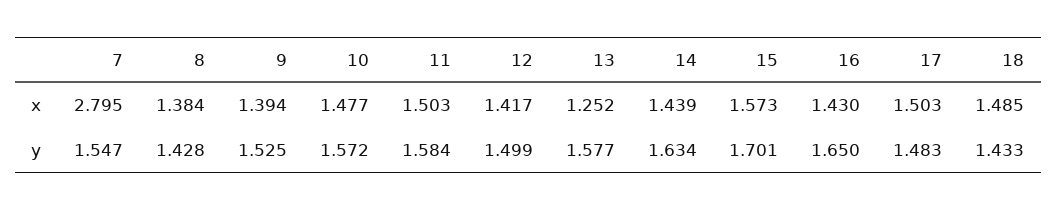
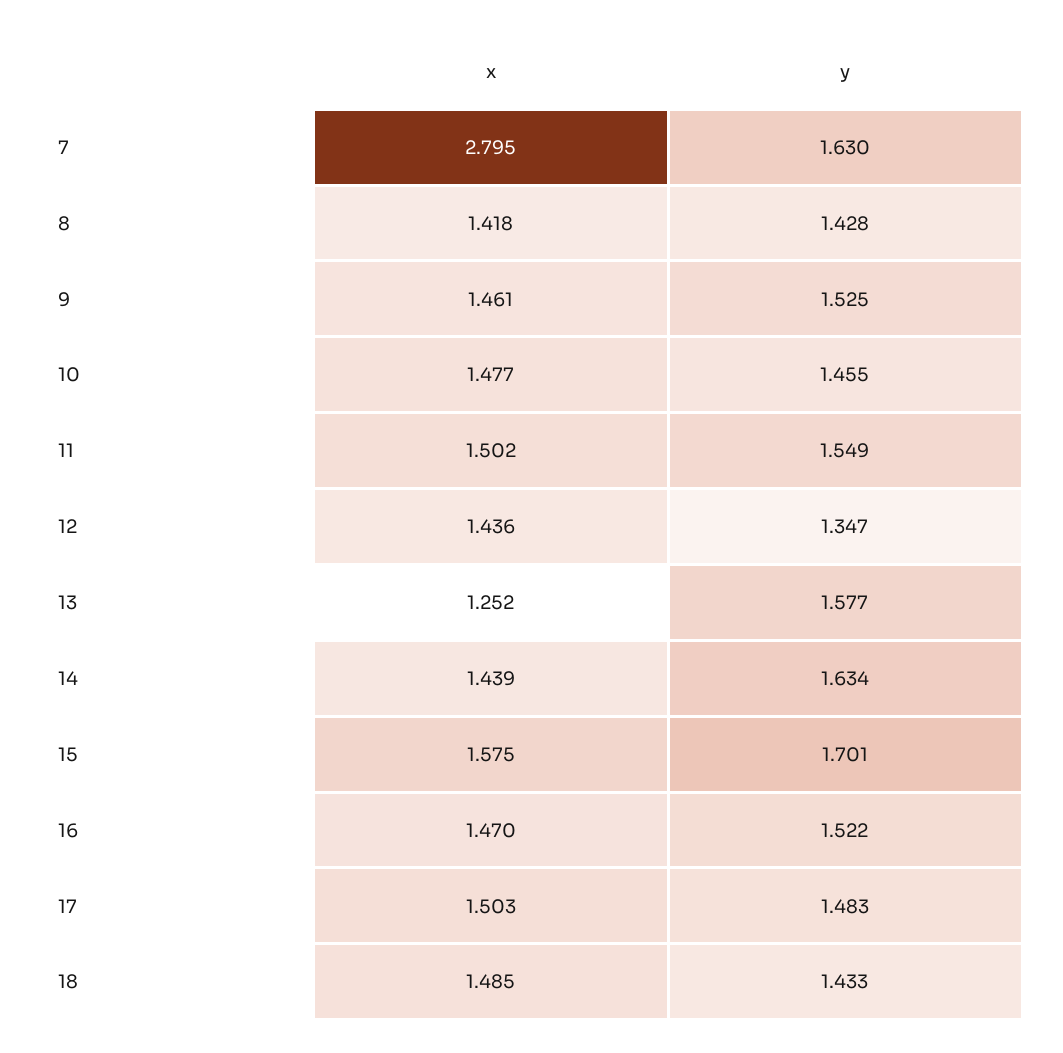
8, x: 1.384 -> 1.418
9, x: 1.394 -> 1.461
11, x: 1.503 -> 1.502
12, x: 1.417 -> 1.436
15, x: 1.573 -> 1.575
16, x: 1.43 -> 1.47
7, y: 1.547 -> 1.63
10, y: 1.572 -> 1.455
11, y: 1.584 -> 1.549
12, y: 1.499 -> 1.347
16, y: 1.65 -> 1.522

